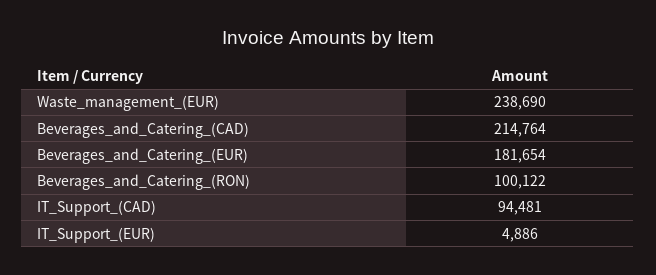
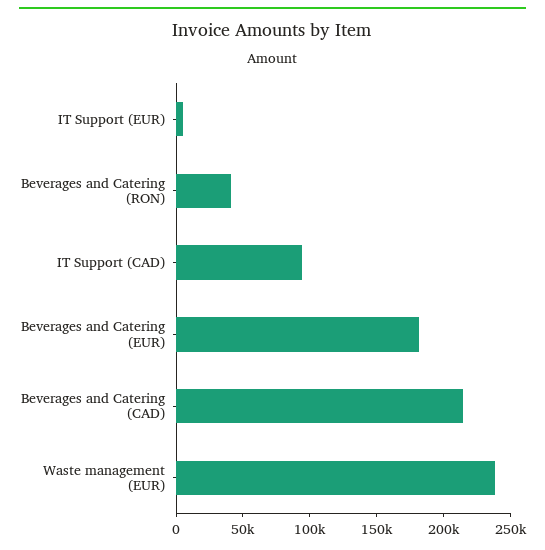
Beverages_and_Catering_(RON): 100122 -> 40000

